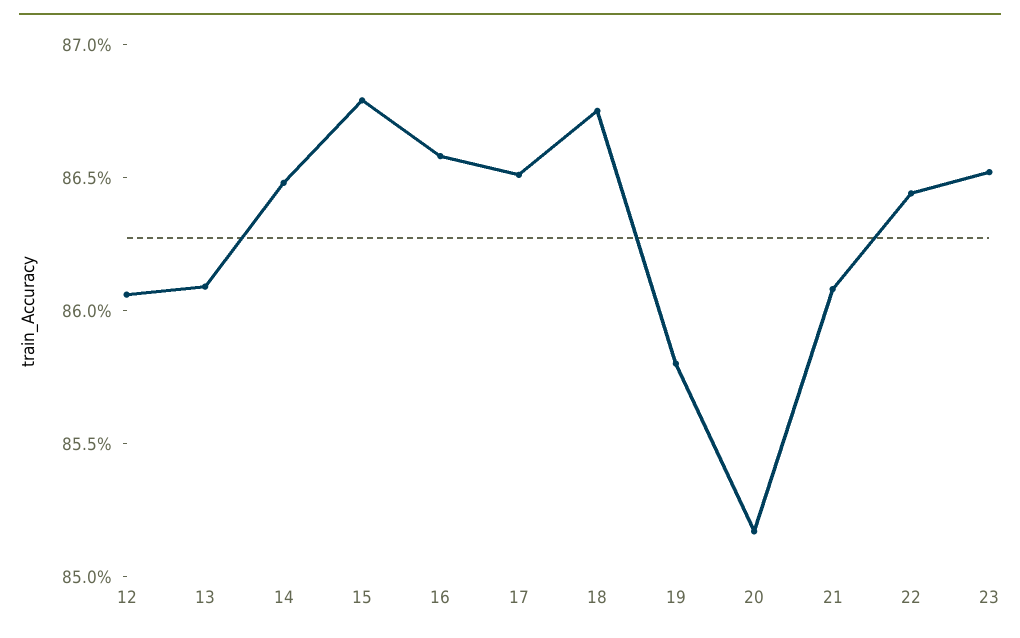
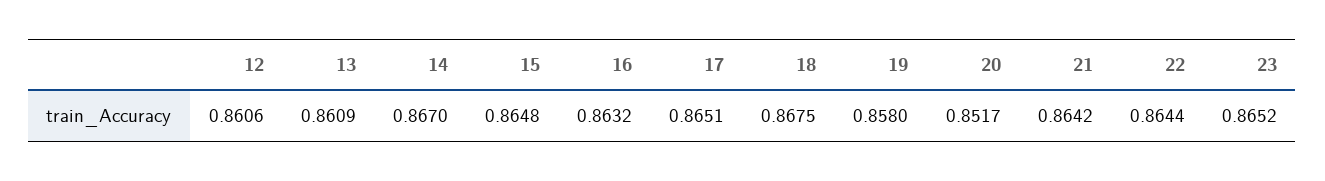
14: 0.865 -> 0.867
15: 0.868 -> 0.8648
16: 0.866 -> 0.8632
21: 0.861 -> 0.8642

